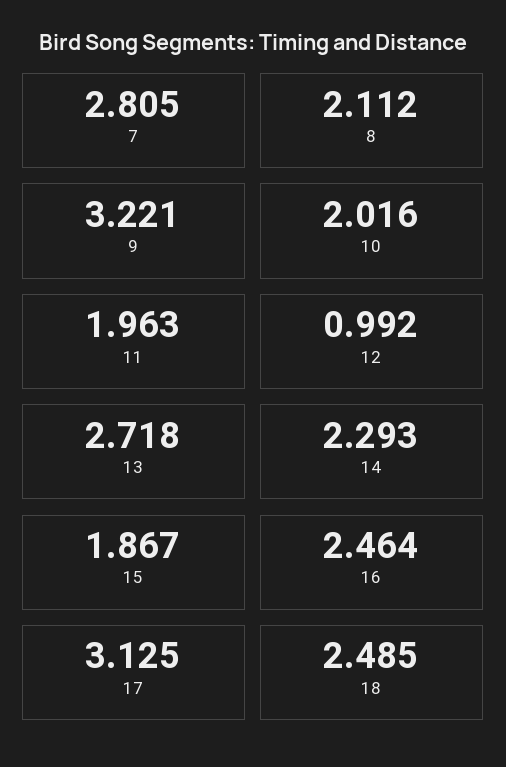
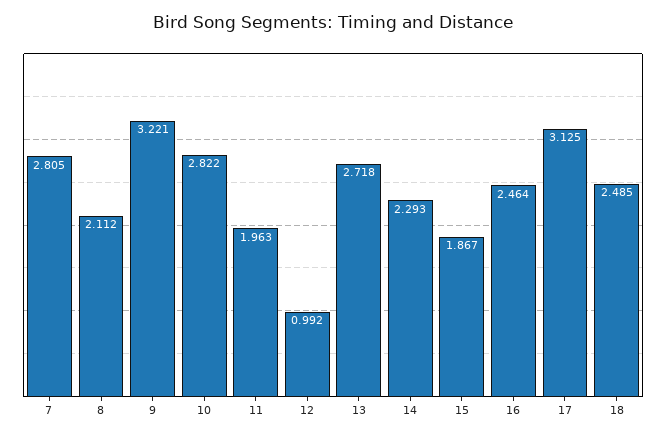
10: 2.016 -> 2.822

